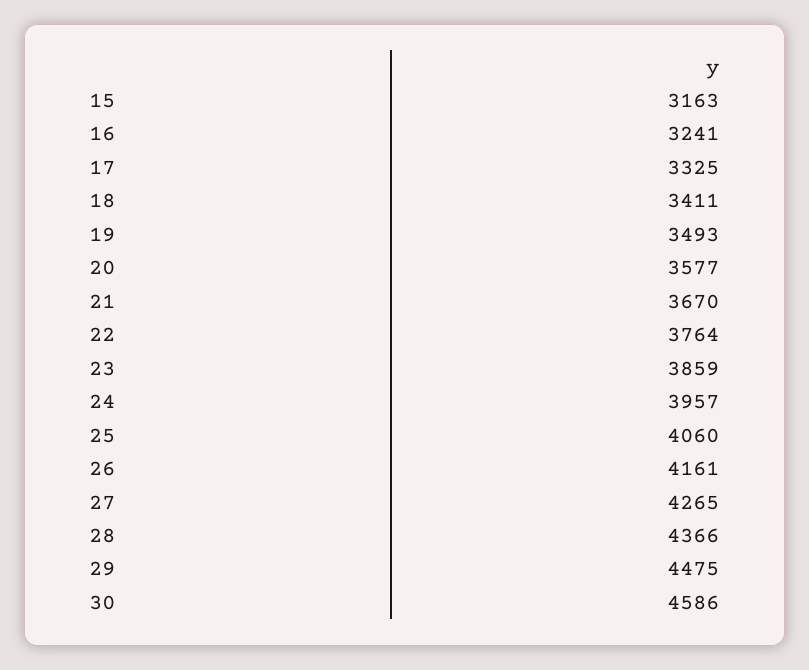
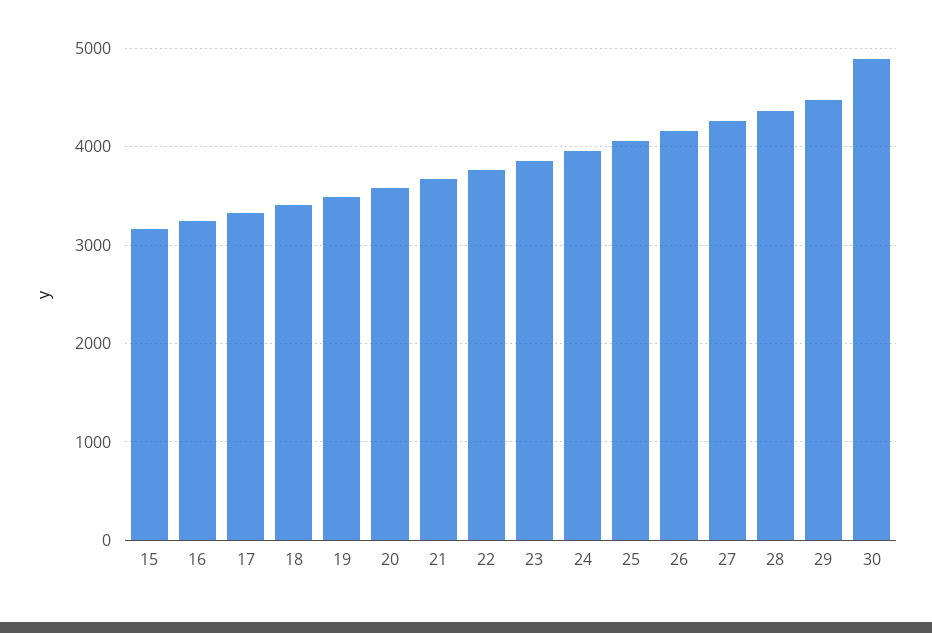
30: 4586 -> 4900

